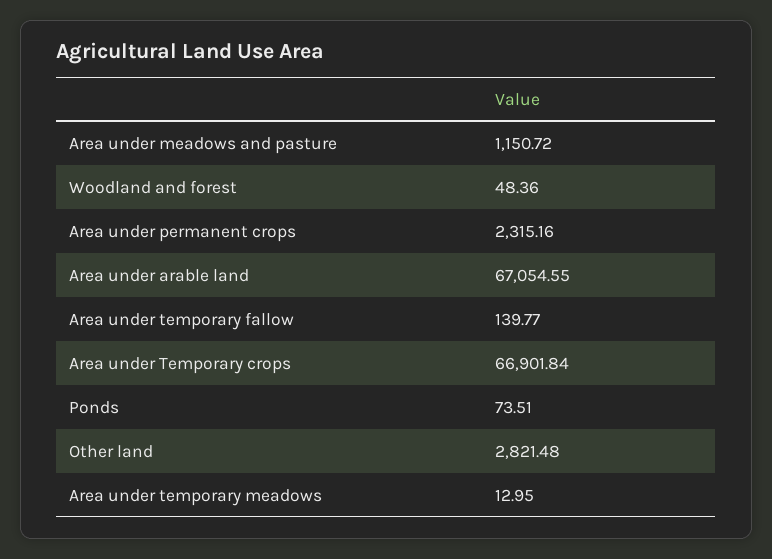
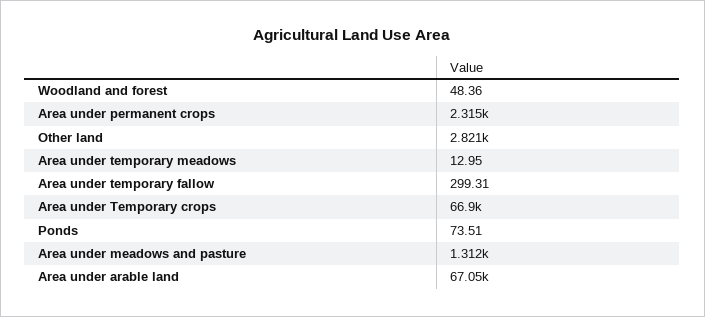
Area under meadows and pasture: 1150.72 -> 1312
Area under temporary fallow: 139.77 -> 299.31

